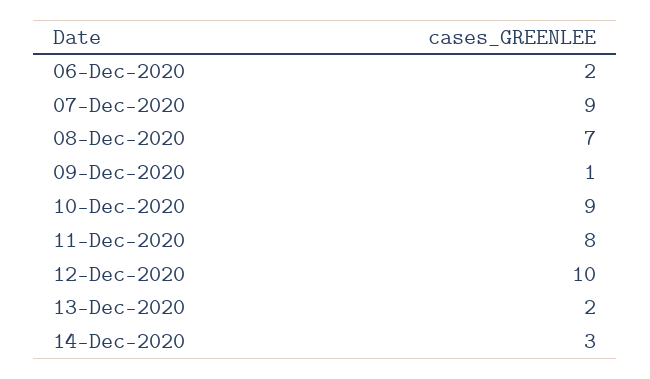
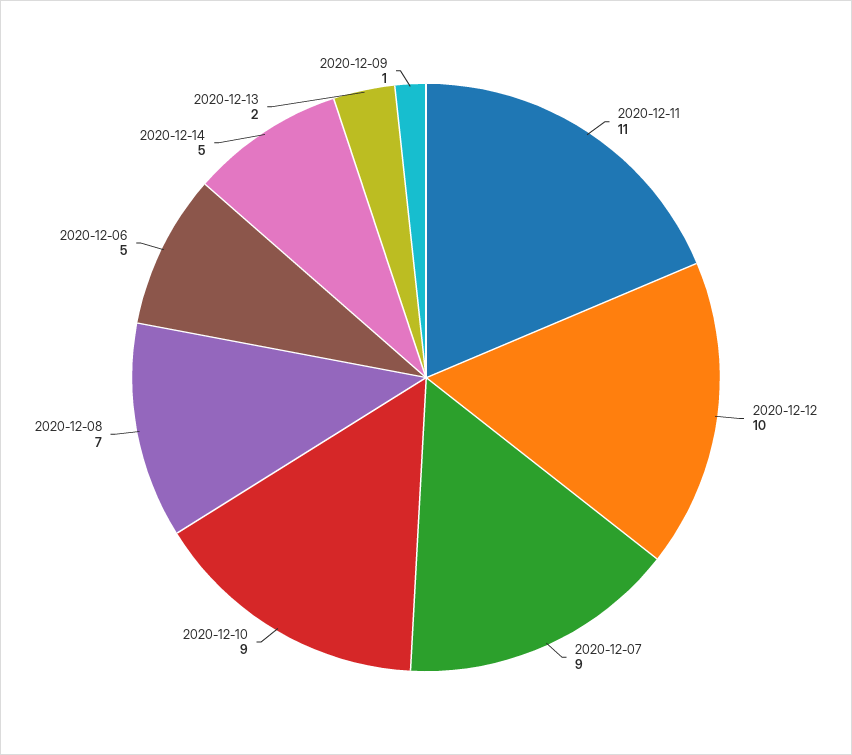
06-Dec-2020: 2 -> 5
11-Dec-2020: 8 -> 11
14-Dec-2020: 3 -> 5

